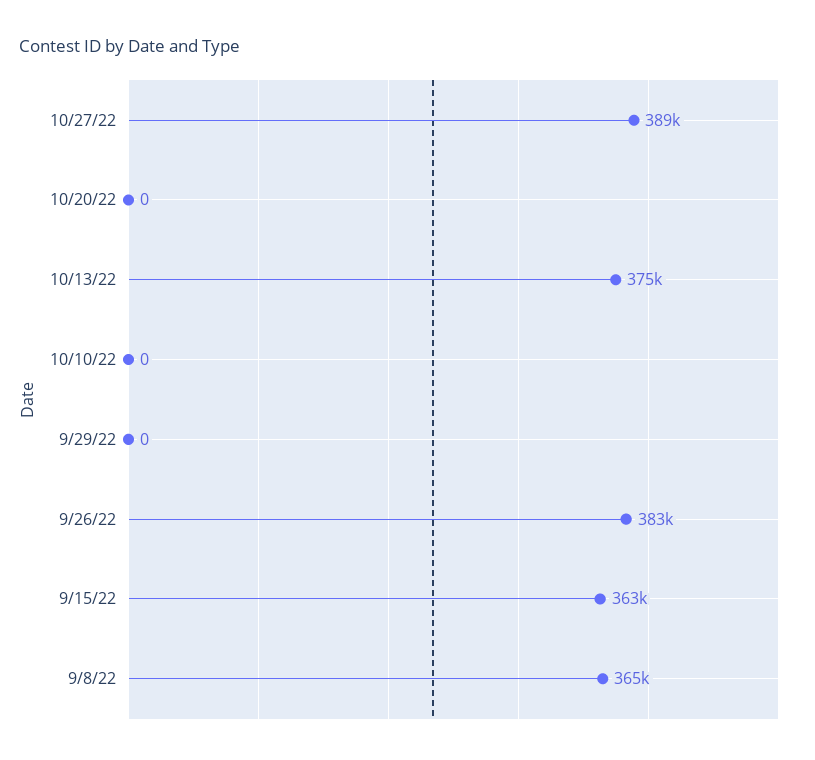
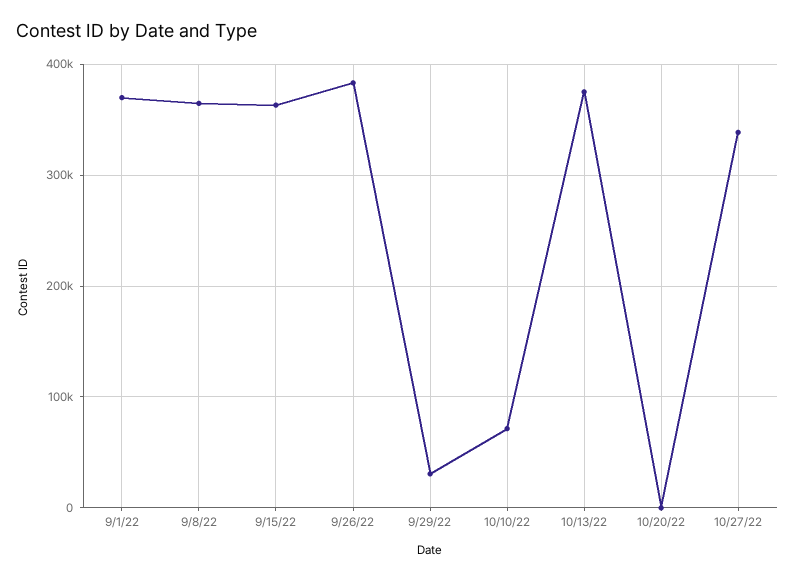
10/27/22: 389000 -> 340000
10/10/22: 0 -> 70000
9/29/22: 0 -> 30000
9/1/22: none -> 370000

